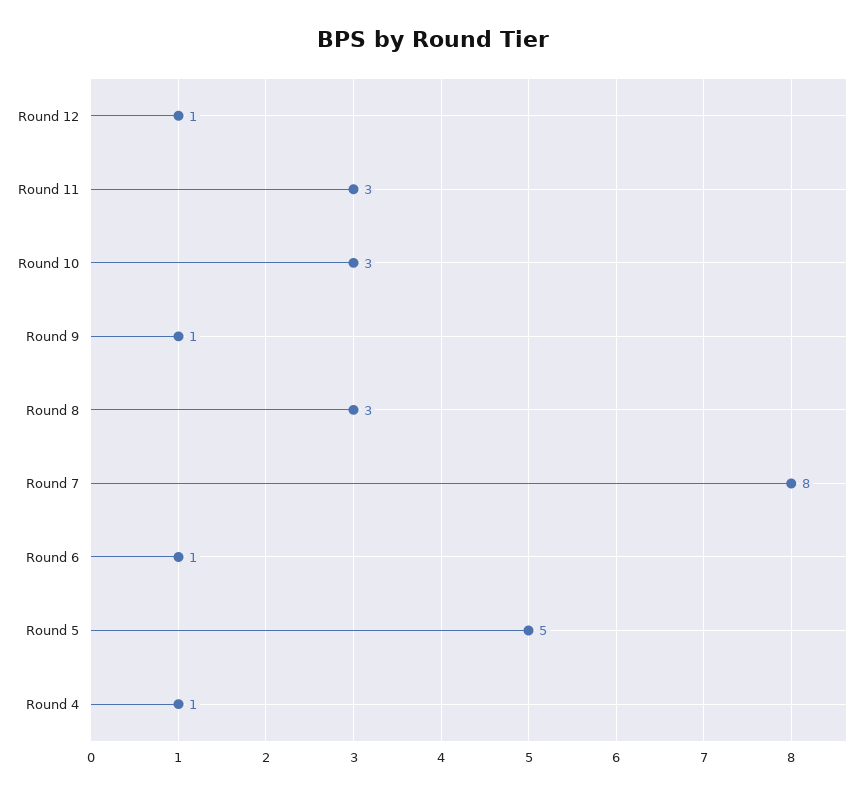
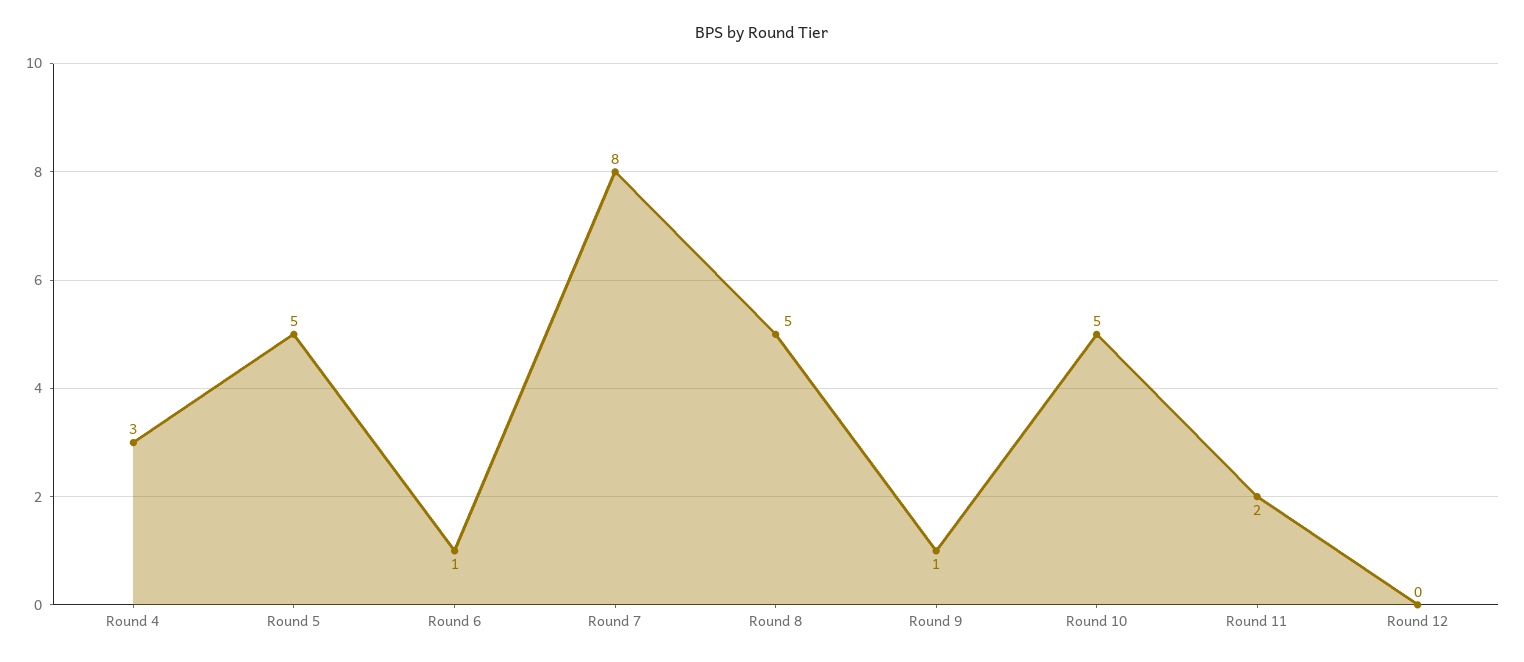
Round 12: 1 -> 0
Round 11: 3 -> 2
Round 10: 3 -> 5
Round 8: 3 -> 5
Round 4: 1 -> 3

